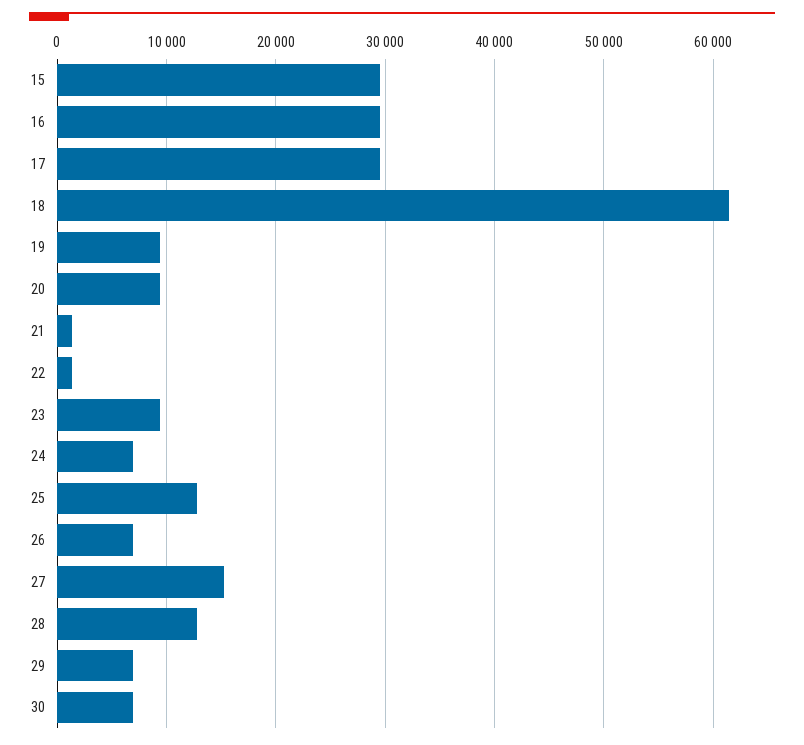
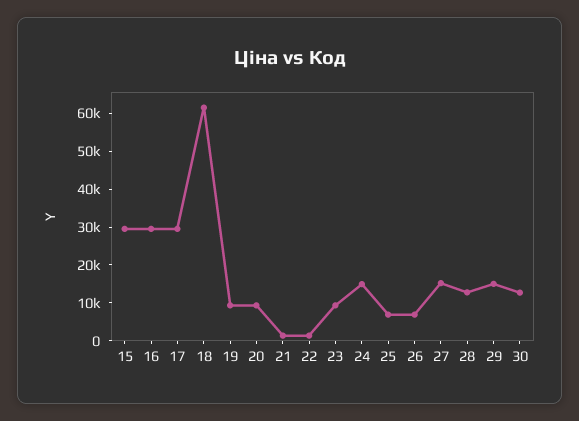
24: 7000 -> 15000
25: 13000 -> 7500
29: 7000 -> 15000
30: 7000 -> 12500

